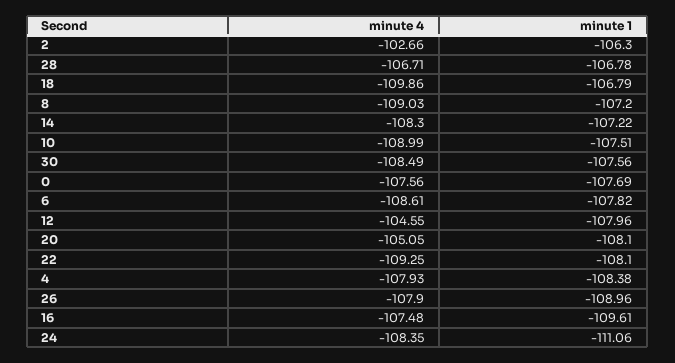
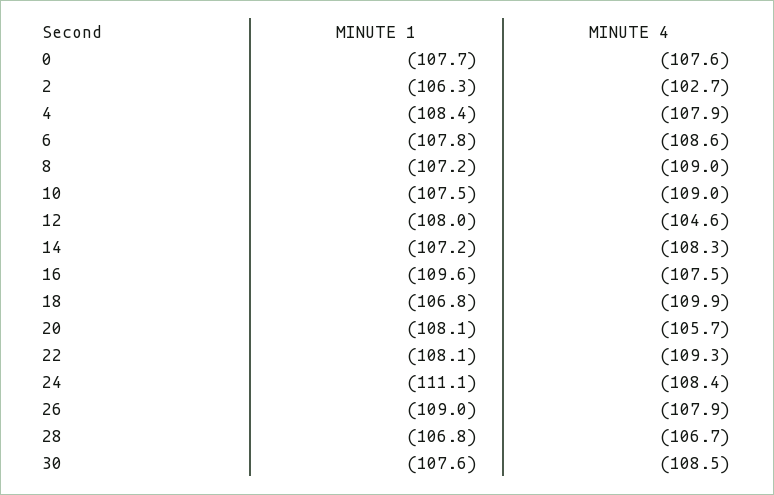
minute 4, 20: -105.05 -> -105.7

